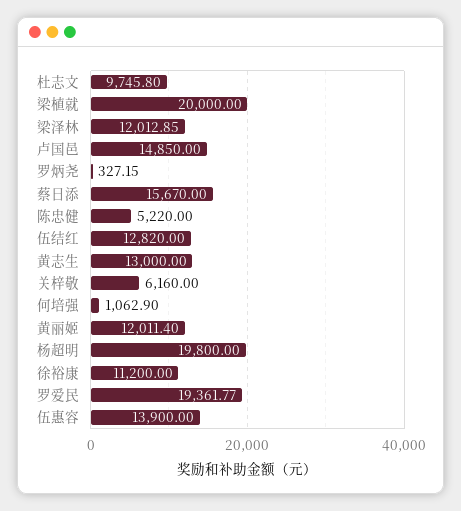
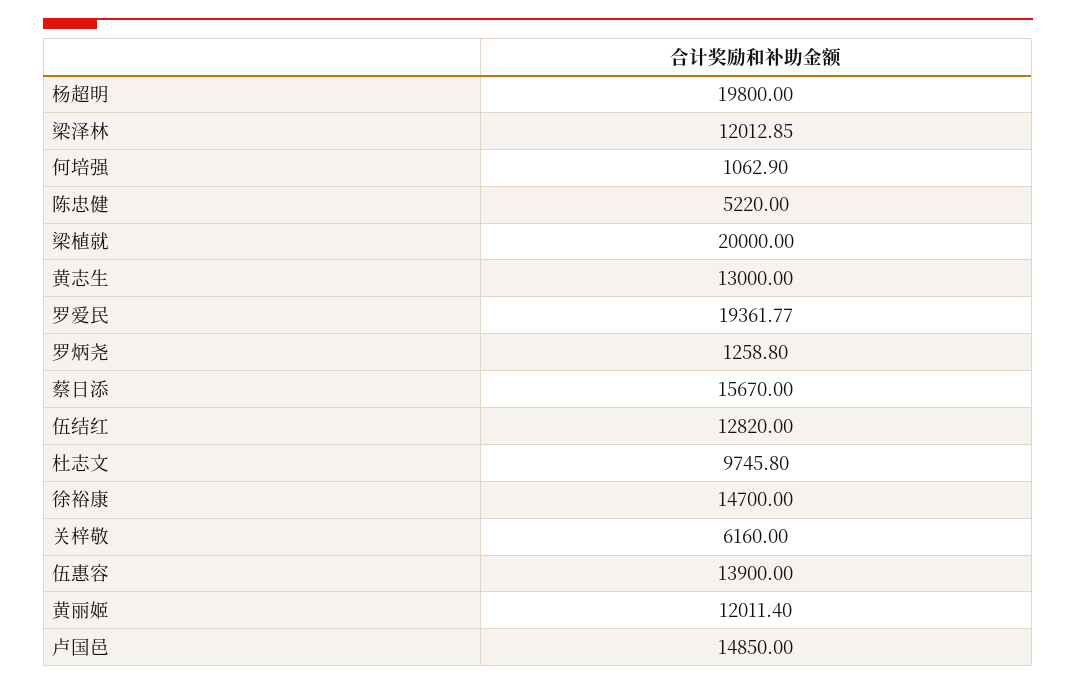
罗炳尧: 327.15 -> 1258.8
徐裕康: 11200 -> 14700

